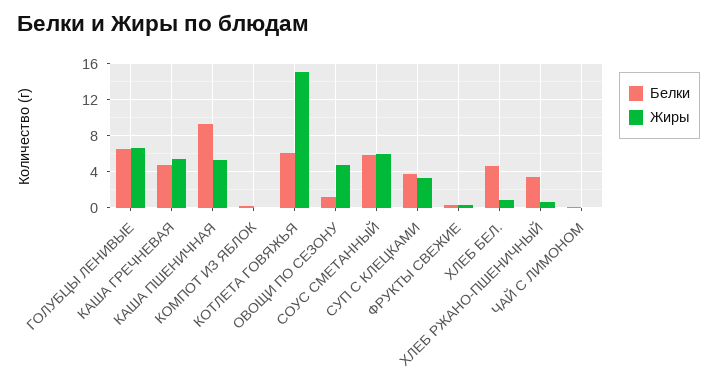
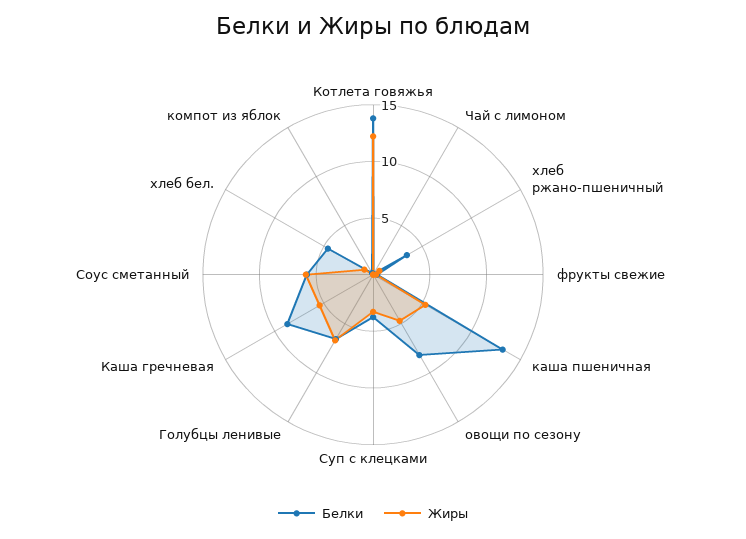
Белки, КАША ГРЕЧНЕВАЯ: 5 -> 9
Белки, КАША ПШЕНИЧНАЯ: 9 -> 13
Белки, КОТЛЕТА ГОВЯЖЬЯ: 6 -> 14
Жиры, КОТЛЕТА ГОВЯЖЬЯ: 15 -> 12
Белки, ОВОЩИ ПО СЕЗОНУ: 1 -> 8

